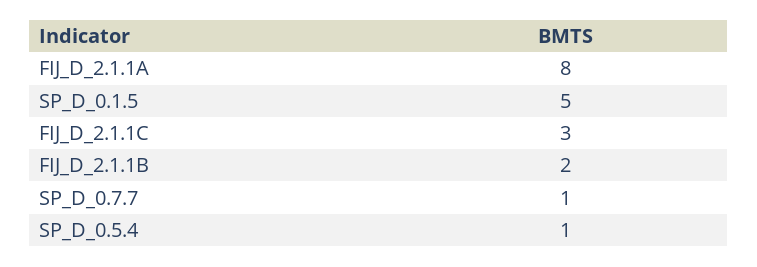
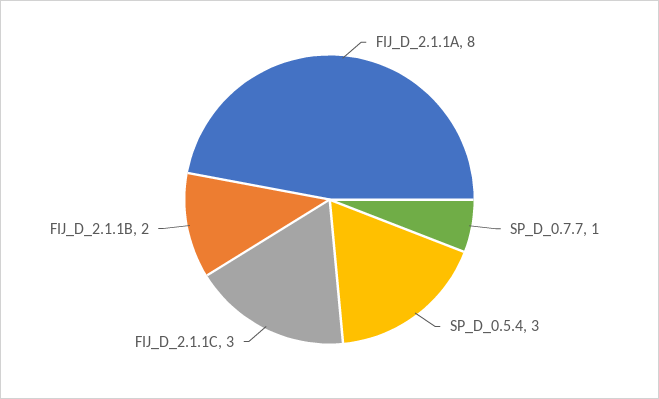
SP_D_0.1.5: 5 -> none
SP_D_0.5.4: 1 -> 3

